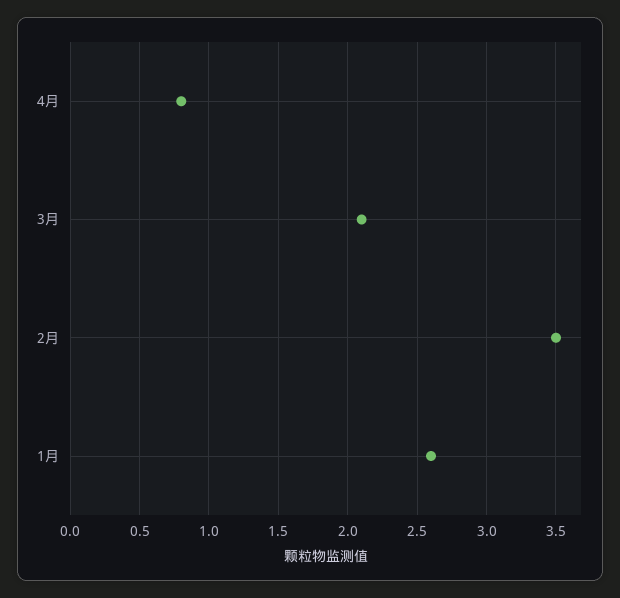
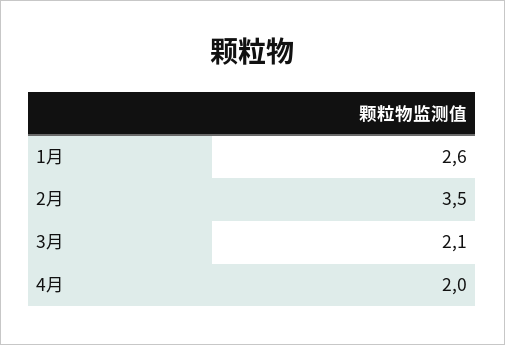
4月: 0.8 -> 2

